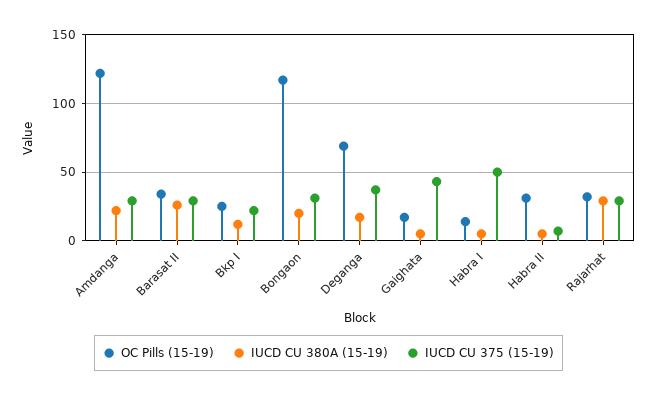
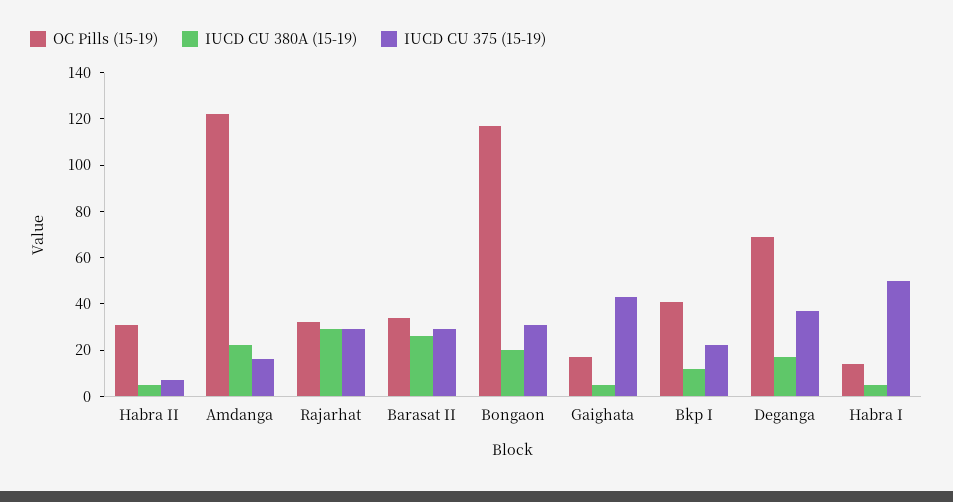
IUCD CU 375 (15-19), Amdanga: 30 -> 15
OC Pills (15-19), Bkp I: 25 -> 40

